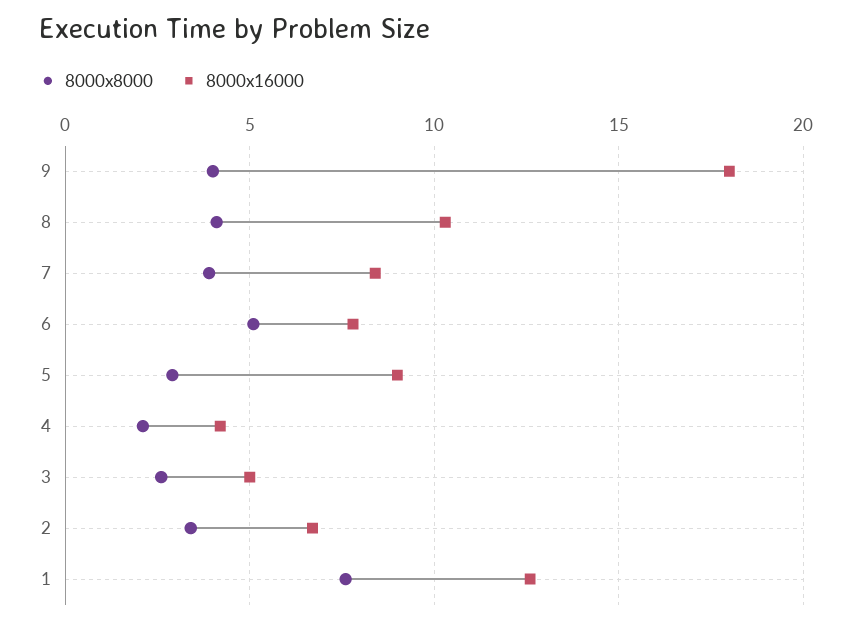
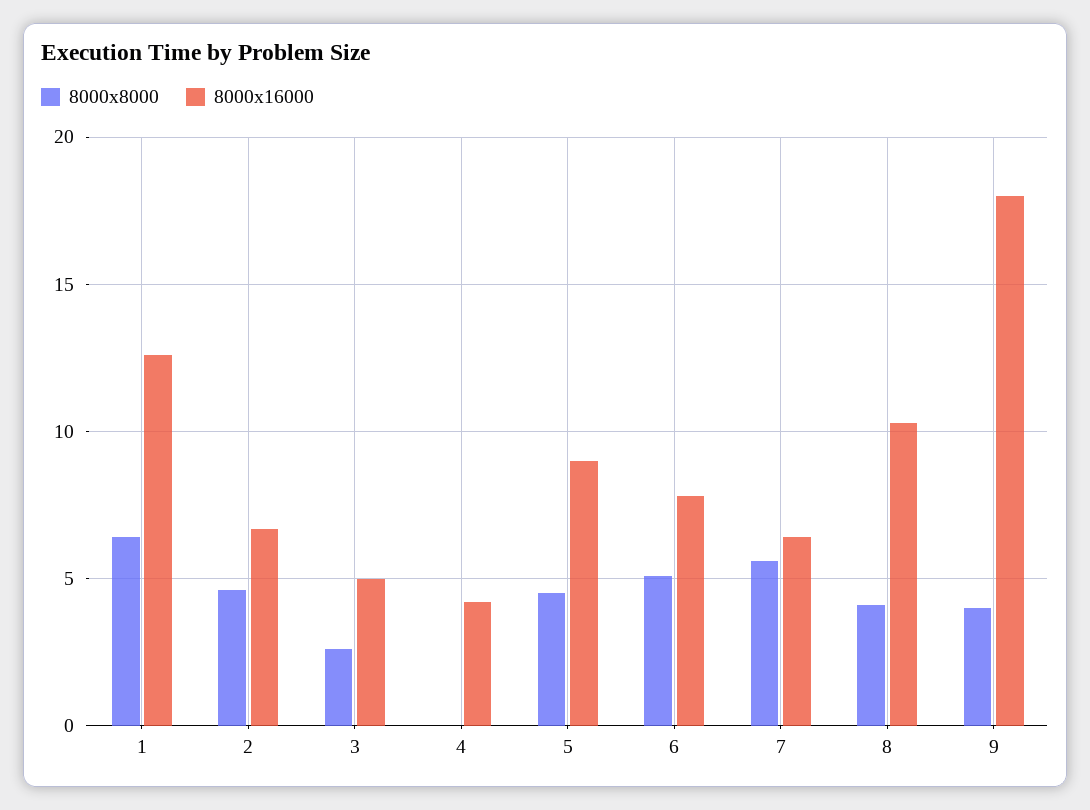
8000x8000, 7: 4 -> 5.5
8000x16000, 7: 8.5 -> 6.5
8000x8000, 5: 3 -> 4.5
8000x8000, 4: 2 -> 0
8000x8000, 2: 3.5 -> 4.5
8000x8000, 1: 7.5 -> 6.5

